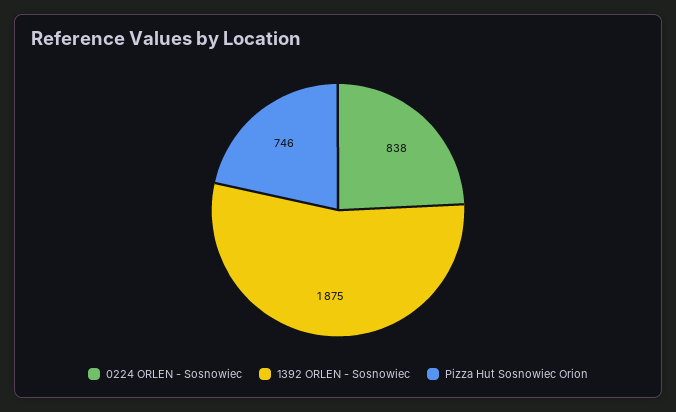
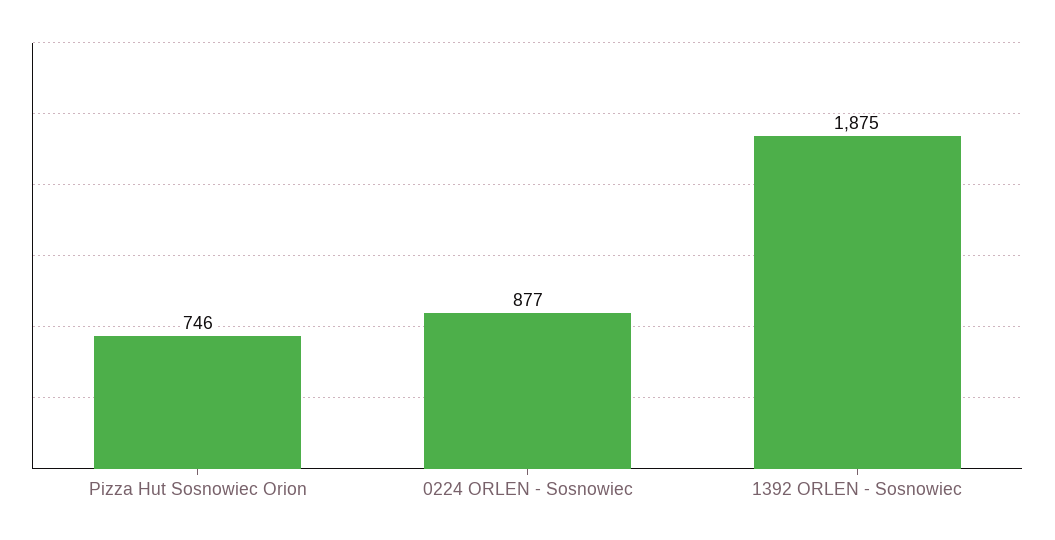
0224 ORLEN - Sosnowiec: 838 -> 877

